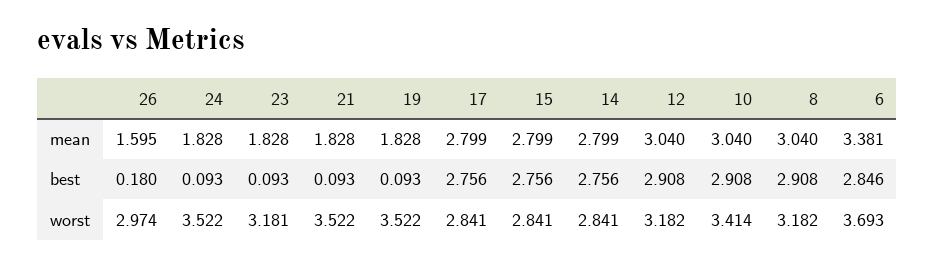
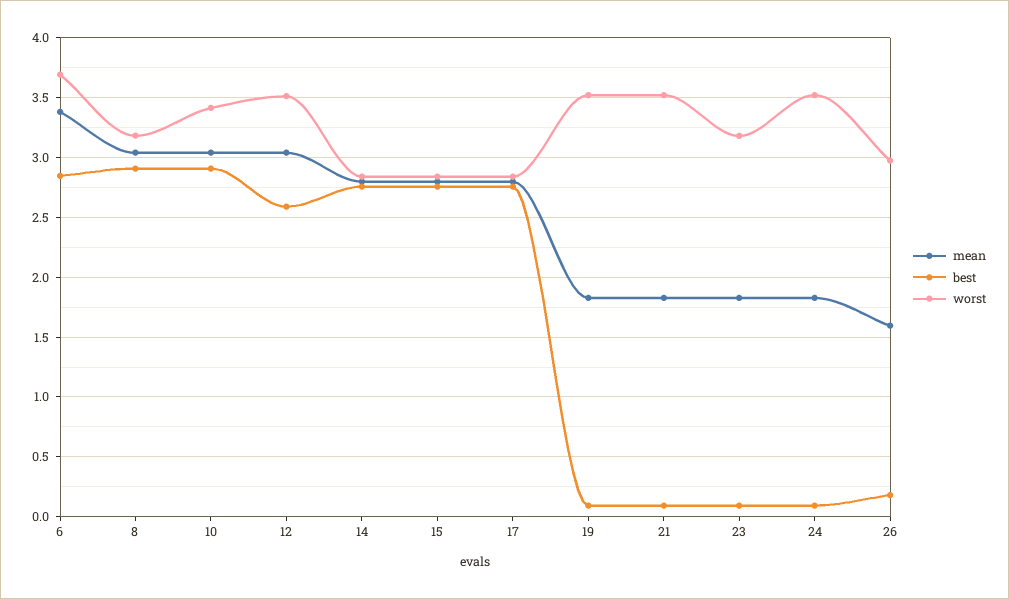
best, 12: 2.908 -> 2.6
worst, 12: 3.182 -> 3.5

